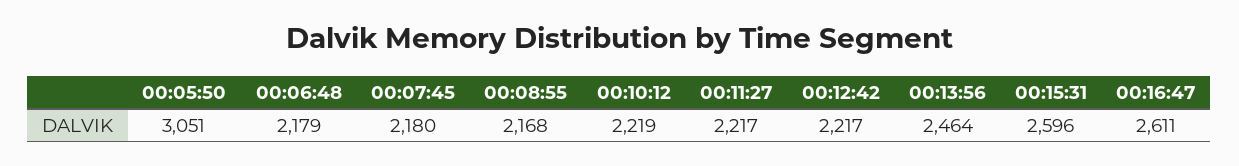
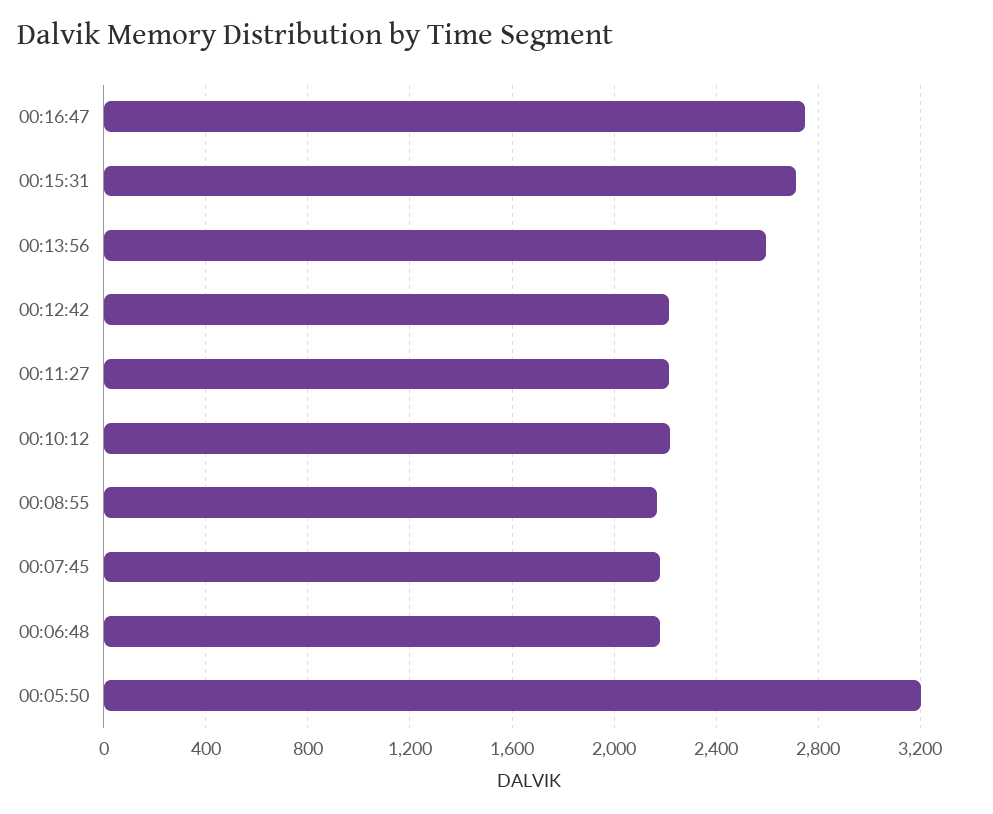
00:05:50: 3051 -> 3200
00:13:56: 2464 -> 2600
00:15:31: 2596 -> 2700
00:16:47: 2611 -> 2750

